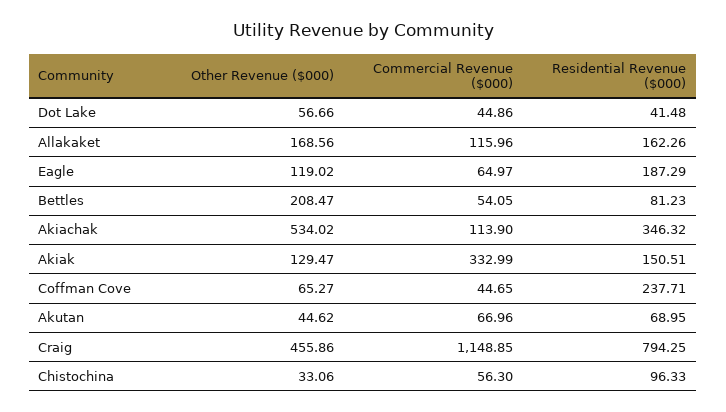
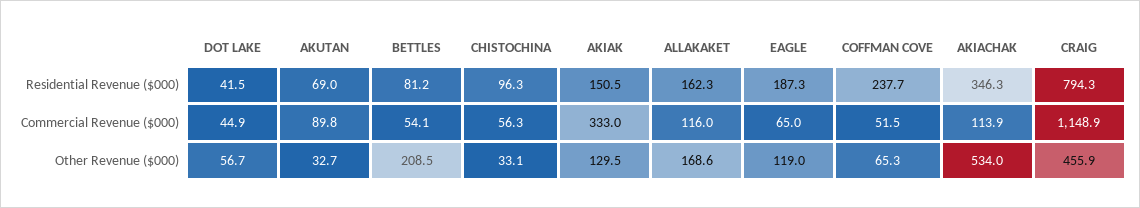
Commercial Revenue ($000), Coffman Cove: 44.65 -> 51.5
Other Revenue ($000), Akutan: 44.62 -> 32.7
Commercial Revenue ($000), Akutan: 66.96 -> 89.8

